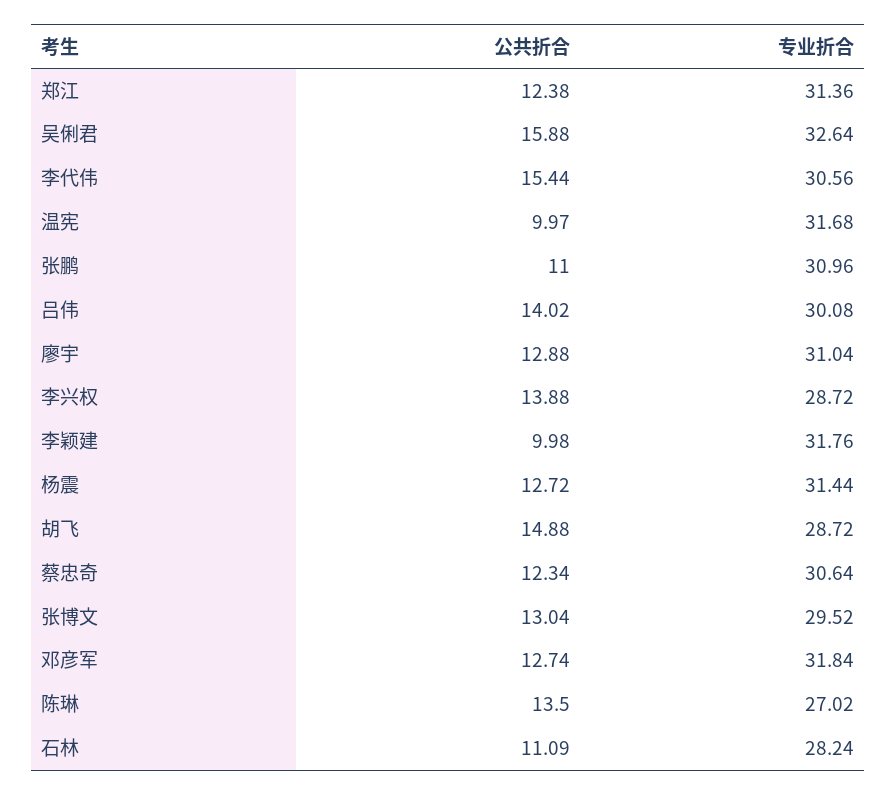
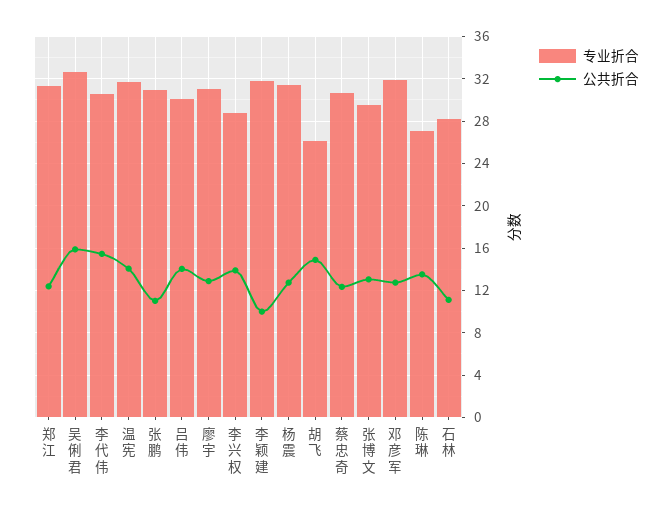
公共折合, 温宪: 9.97 -> 14
专业折合, 胡飞: 28.72 -> 26

